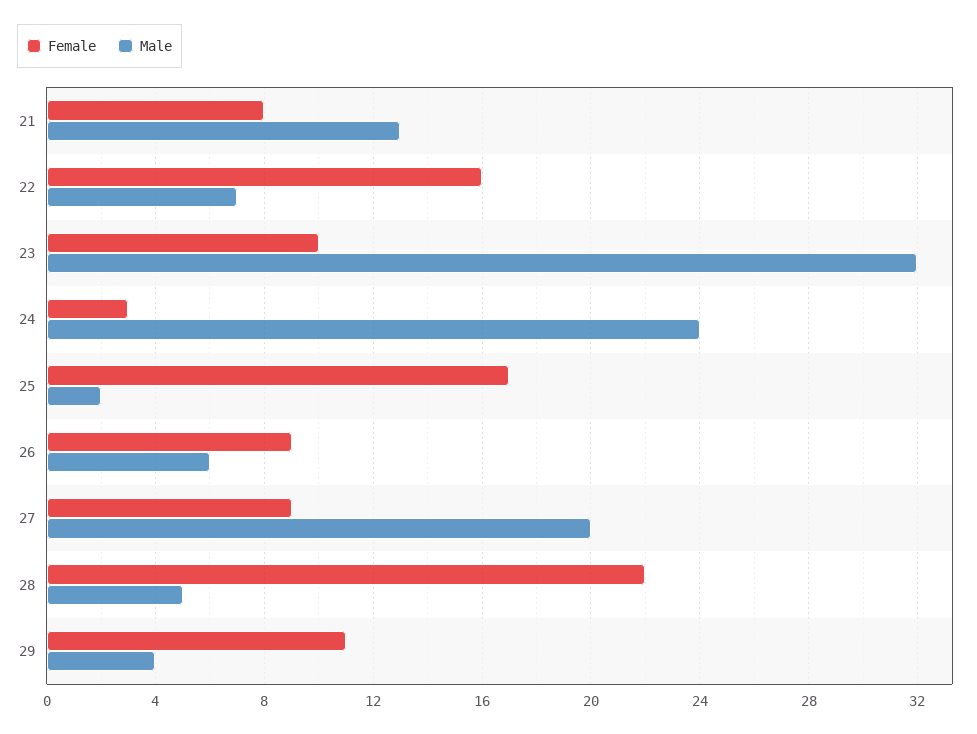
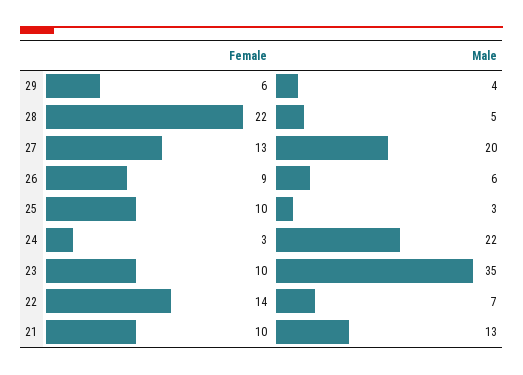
Female, 21: 8 -> 10
Female, 22: 16 -> 14
Male, 23: 32 -> 35
Male, 24: 24 -> 22
Female, 25: 17 -> 10
Male, 25: 2 -> 3
Female, 27: 9 -> 13
Female, 29: 11 -> 6

